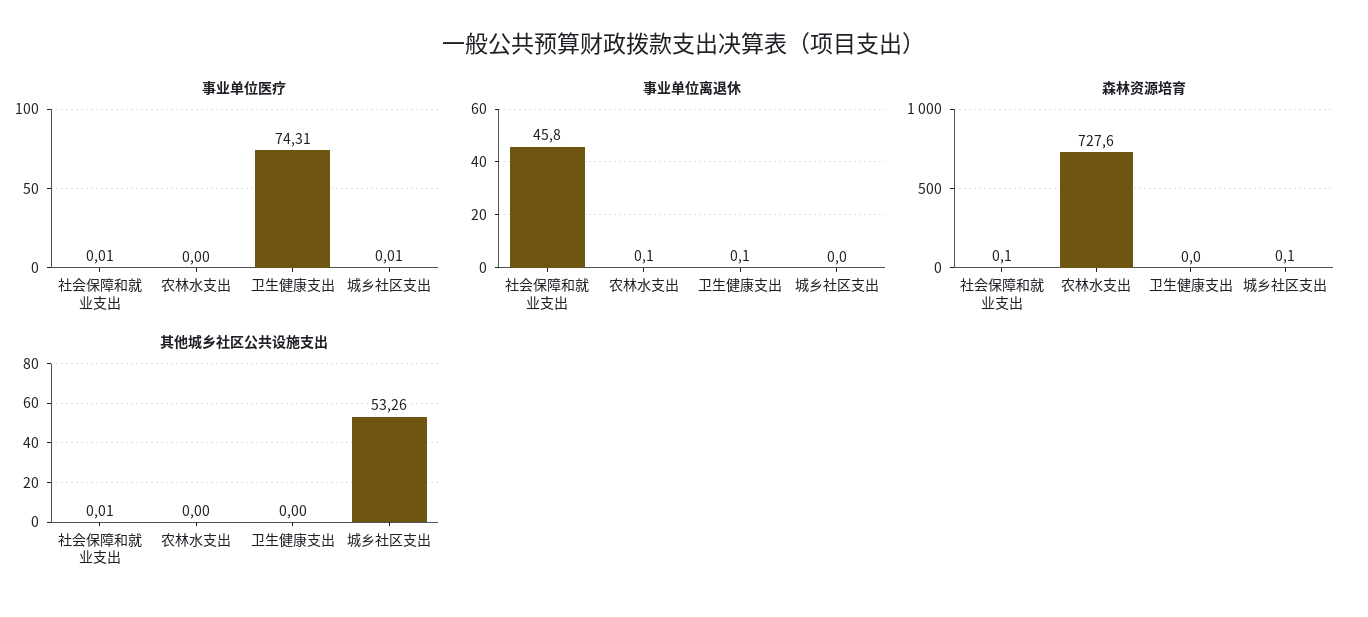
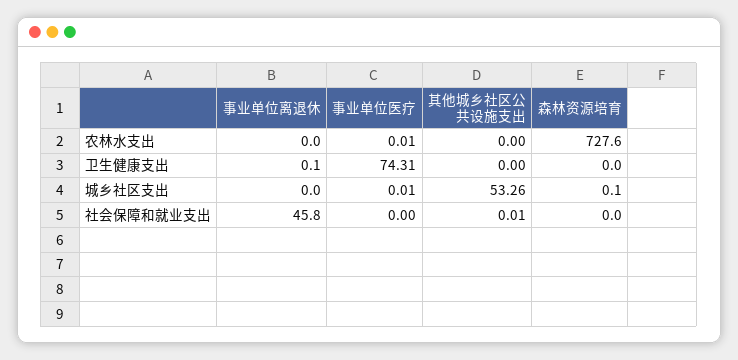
事业单位医疗, 社会保障和就业支出: 0.01 -> 0
事业单位医疗, 农林水支出: 0 -> 0.01
事业单位离退休, 农林水支出: 0.1 -> 0
森林资源培育, 社会保障和就业支出: 0.1 -> 0

